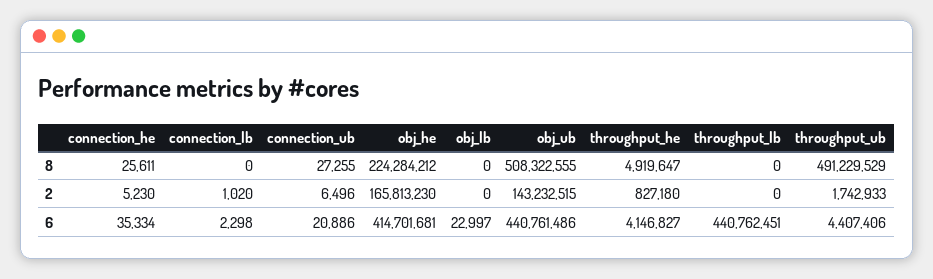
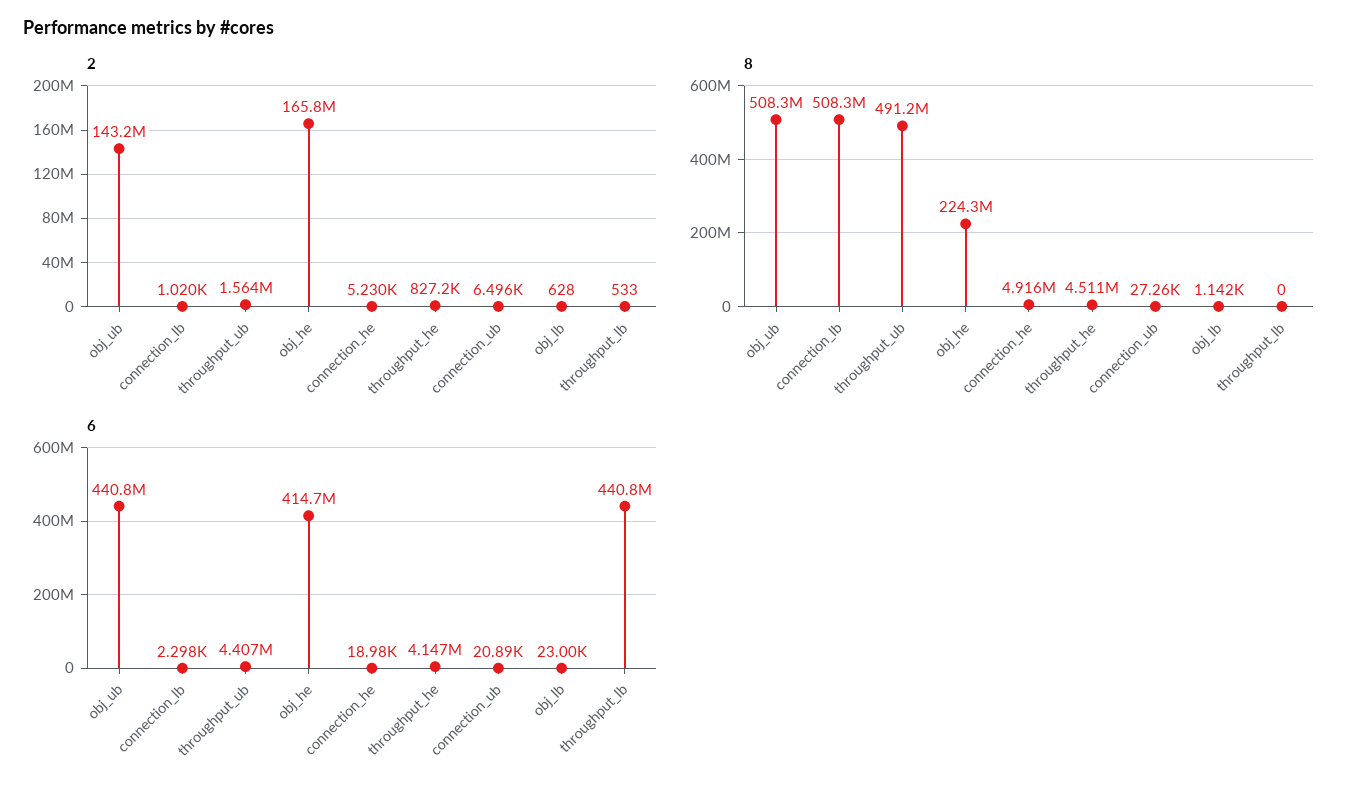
8, connection_he: 25611 -> 4916000
8, connection_lb: 0 -> 508300000
8, obj_lb: 0 -> 1142
8, throughput_he: 4919647 -> 4511000
2, obj_lb: 0 -> 628
2, throughput_lb: 0 -> 533
2, throughput_ub: 1742933 -> 1564000
6, connection_he: 35334 -> 18980

